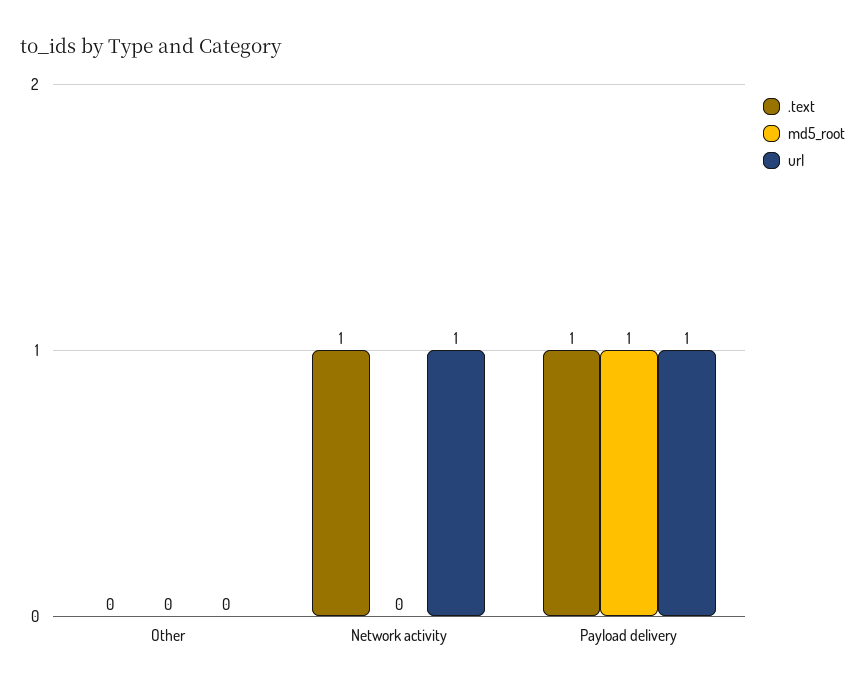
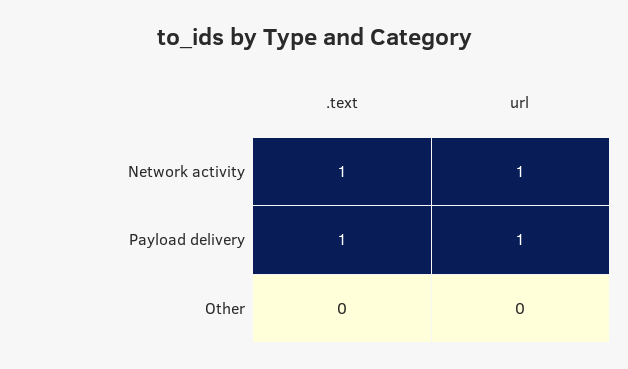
md5_root, Other: 0 -> none
md5_root, Network activity: 0 -> none
md5_root, Payload delivery: 1 -> none

